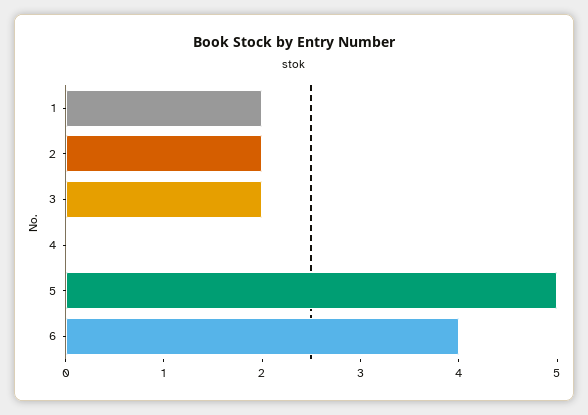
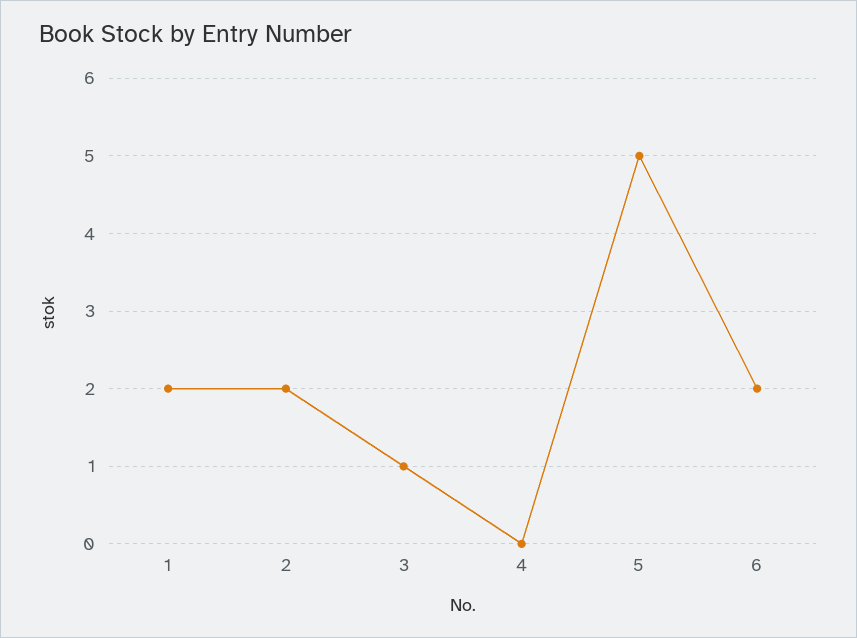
3: 2 -> 1
6: 4 -> 2

